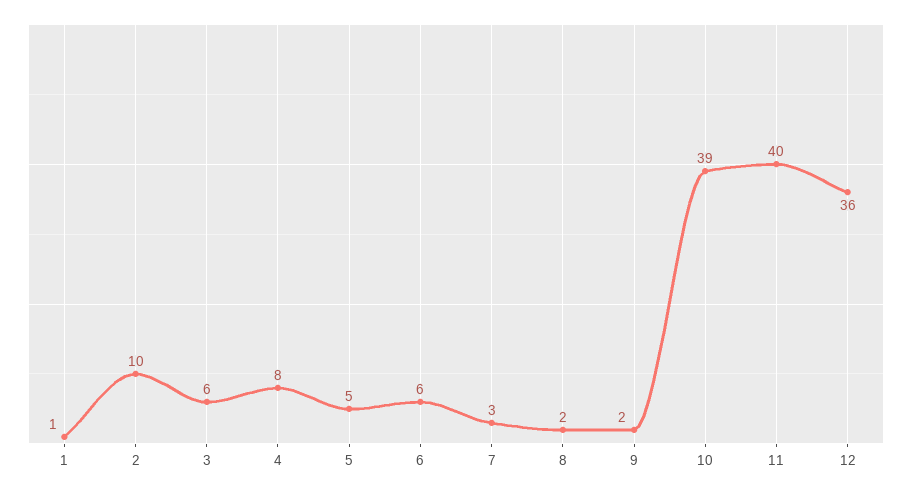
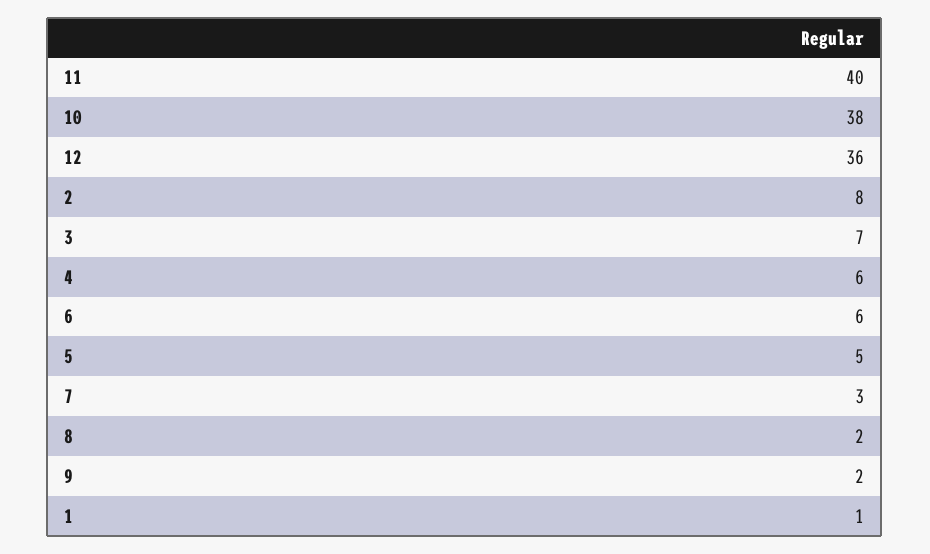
2: 10 -> 8
3: 6 -> 7
4: 8 -> 6
10: 39 -> 38

